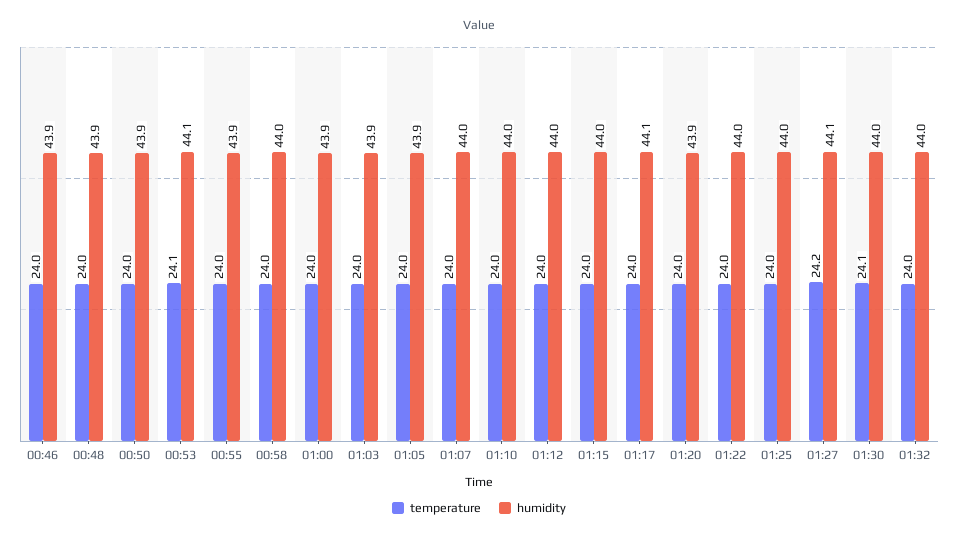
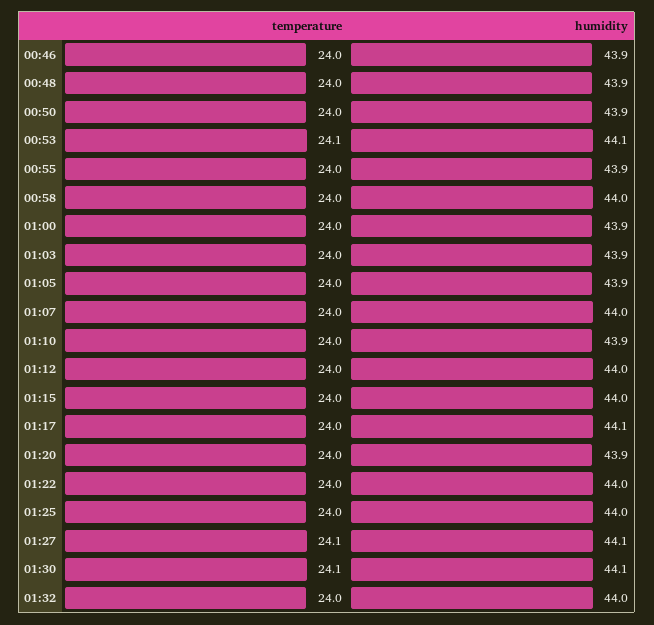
humidity, 01:10: 44 -> 43.9
temperature, 01:27: 24.2 -> 24.1
humidity, 01:30: 44 -> 44.1

